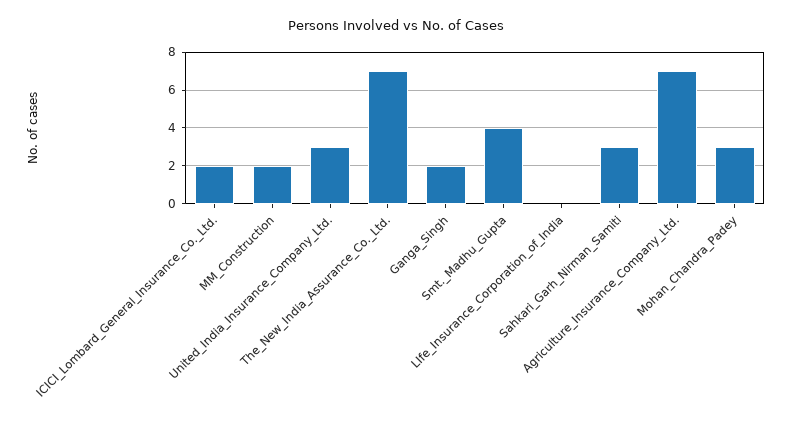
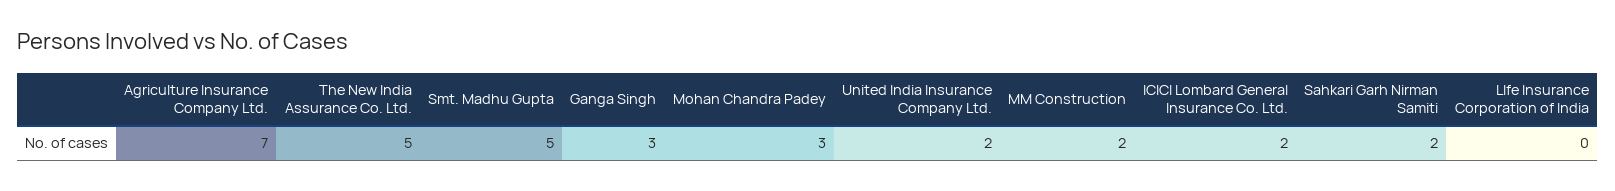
United_India_Insurance_Company_Ltd.: 3 -> 2
The_New_India_Assurance_Co._Ltd.: 7 -> 5
Ganga_Singh: 2 -> 3
Smt._Madhu_Gupta: 4 -> 5
Sahkari_Garh_Nirman_Samiti: 3 -> 2

